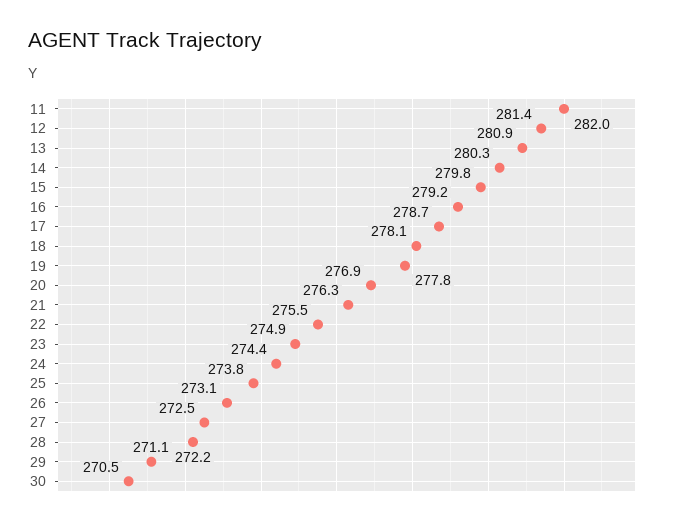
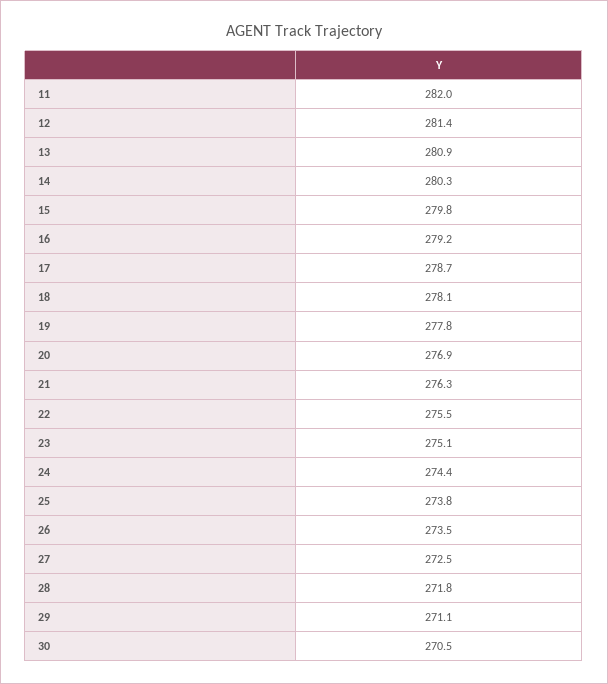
23: 274.9 -> 275.1
26: 273.1 -> 273.5
28: 272.2 -> 271.8

